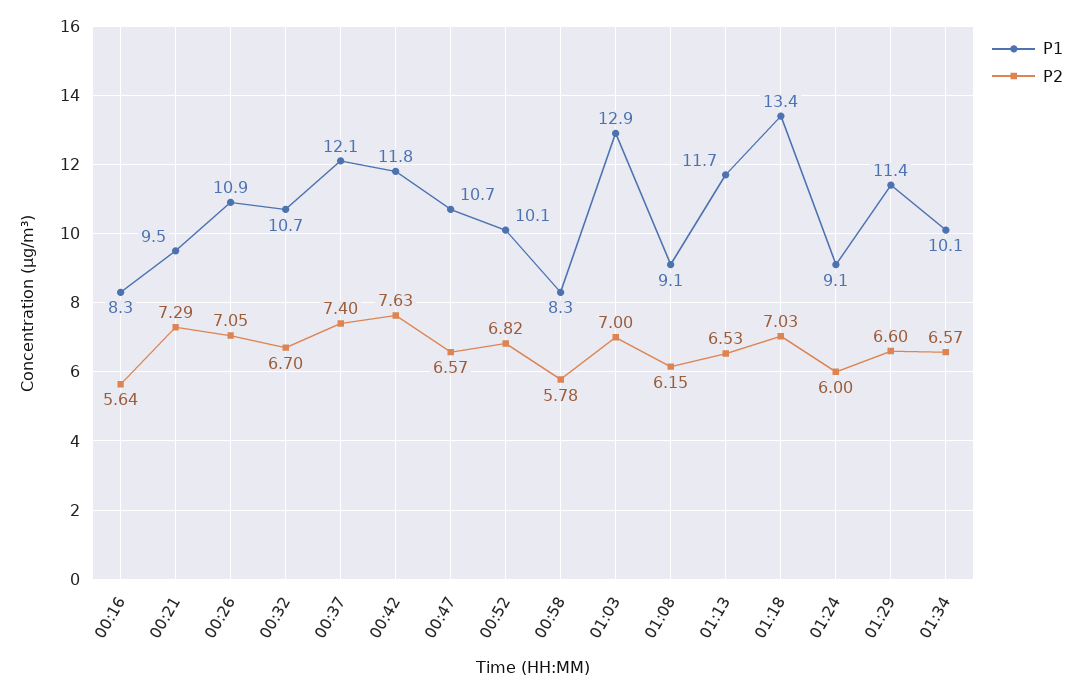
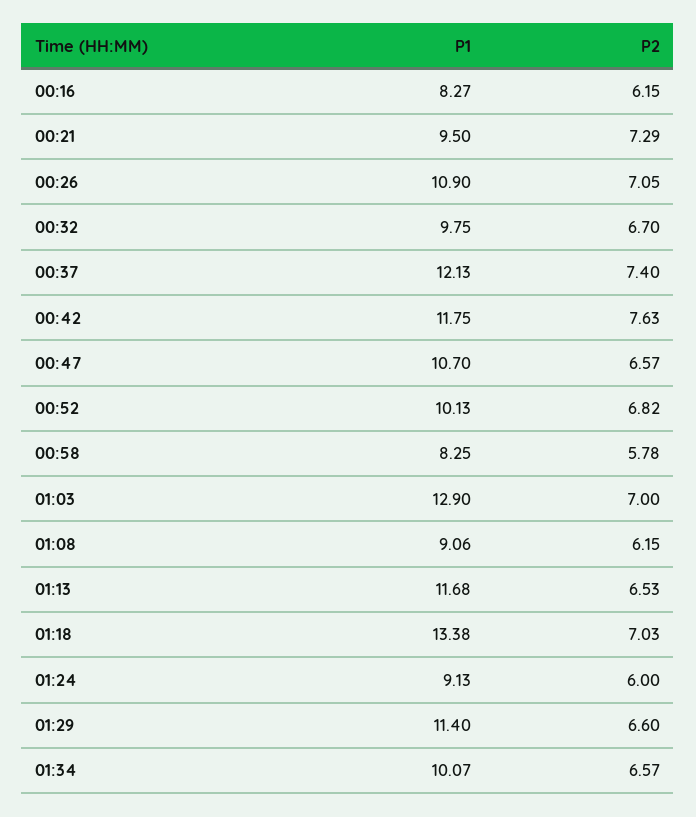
P2, 00:16: 5.64 -> 6.15
P1, 00:32: 10.7 -> 9.75

